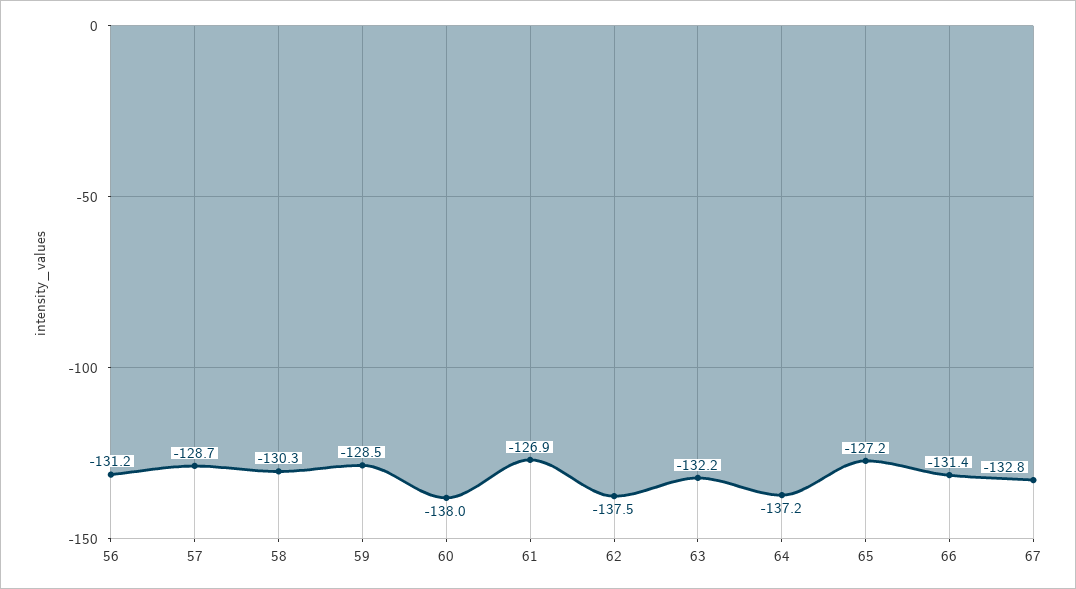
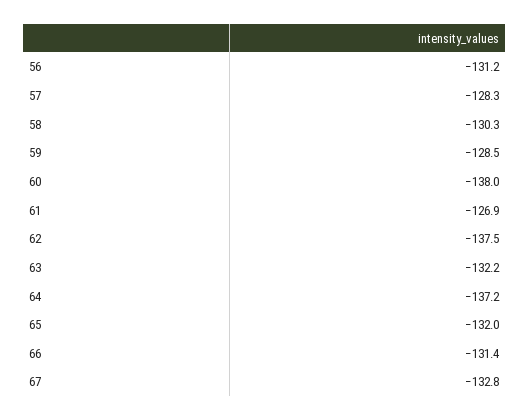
57: -128.7 -> -128.3
65: -127.2 -> -132

